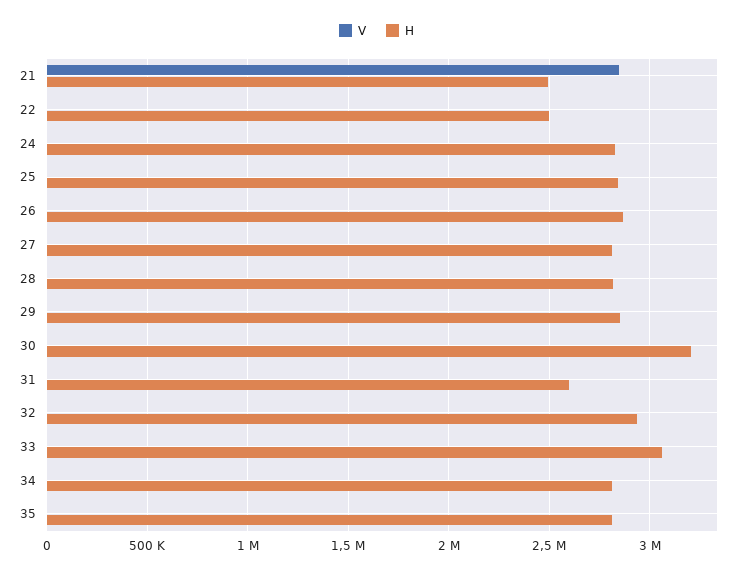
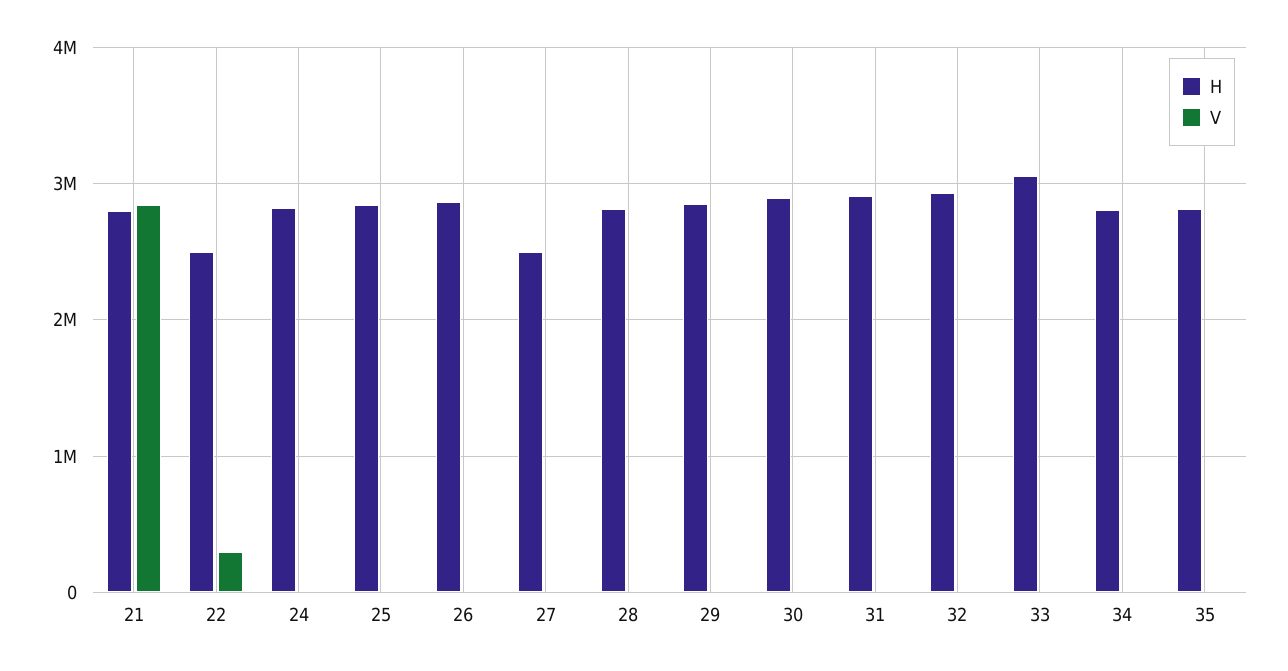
H, 21: 2500000 -> 2800000
V, 22: 0 -> 300000
H, 27: 2800000 -> 2500000
H, 30: 3200000 -> 2900000
H, 31: 2600000 -> 2900000

